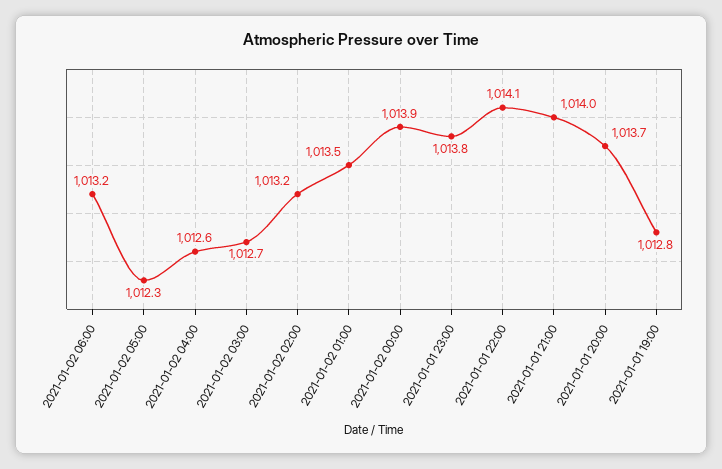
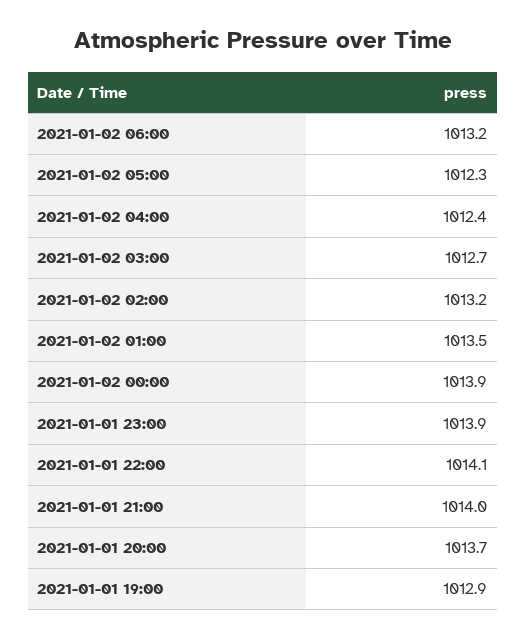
2021-01-02 04:00: 1012.6 -> 1012.4
2021-01-01 23:00: 1013.8 -> 1013.9
2021-01-01 19:00: 1012.8 -> 1012.9

